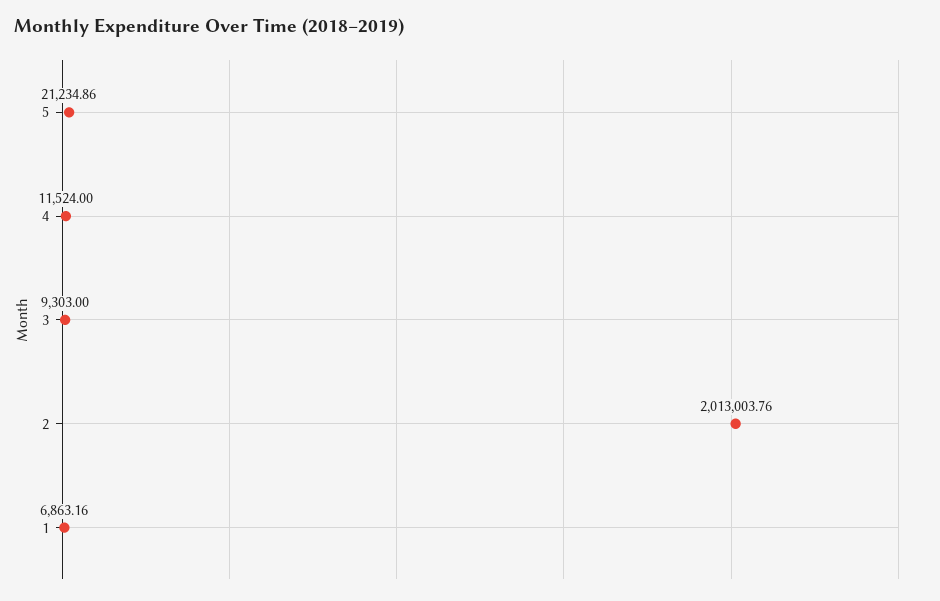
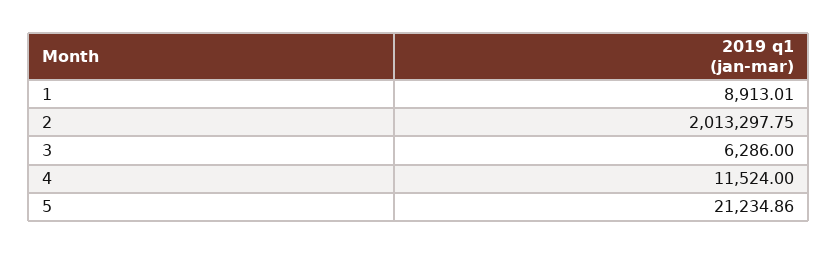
3: 9303 -> 6286
2: 2013003.76 -> 2013297.75
1: 6863.16 -> 8913.01

